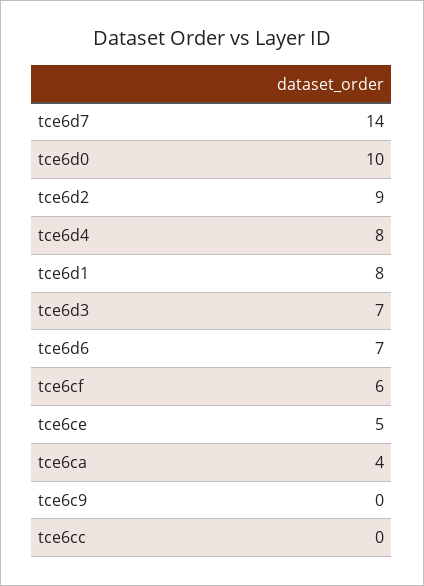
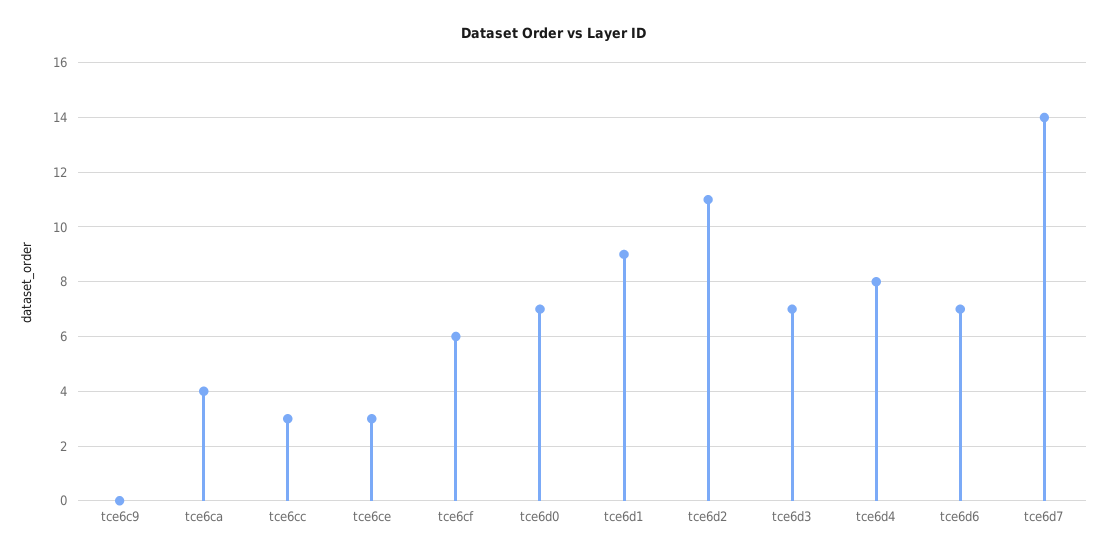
tce6d0: 10 -> 7
tce6d2: 9 -> 11
tce6d1: 8 -> 9
tce6ce: 5 -> 3
tce6cc: 0 -> 3

